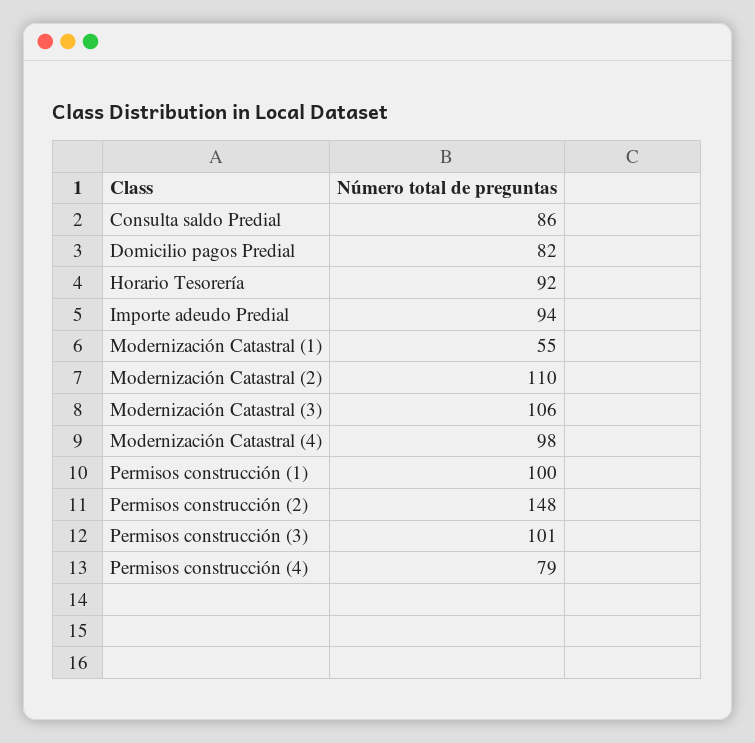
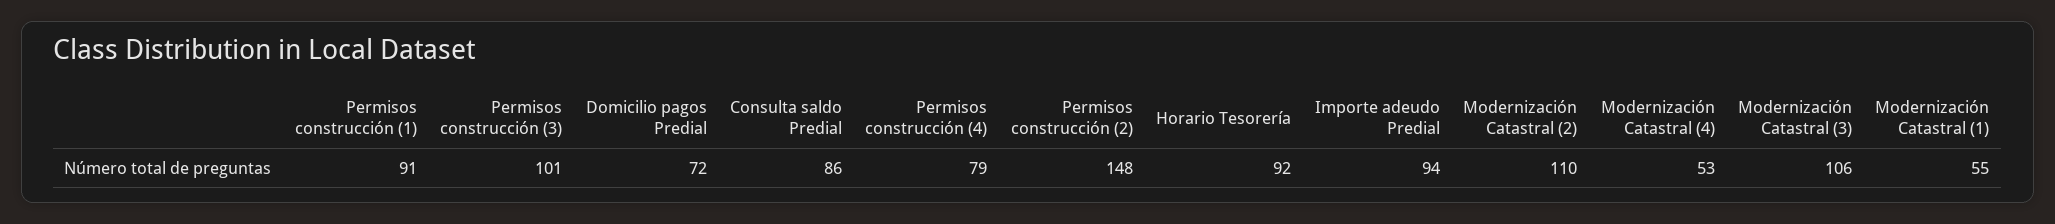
Domicilio pagos Predial: 82 -> 72
Modernización Catastral (4): 98 -> 53
Permisos construcción (1): 100 -> 91

